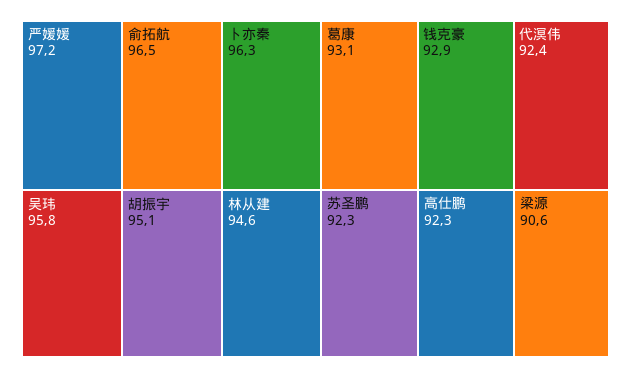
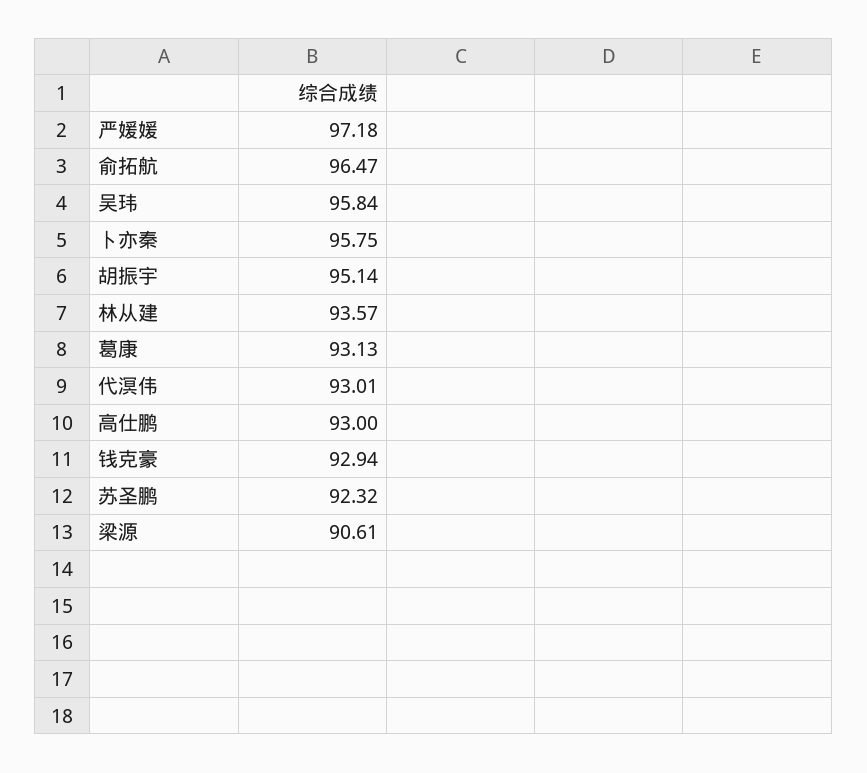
卜亦秦: 96.3 -> 95.75
林从建: 94.6 -> 93.57
代溟伟: 92.4 -> 93.01
高仕鹏: 92.3 -> 93

